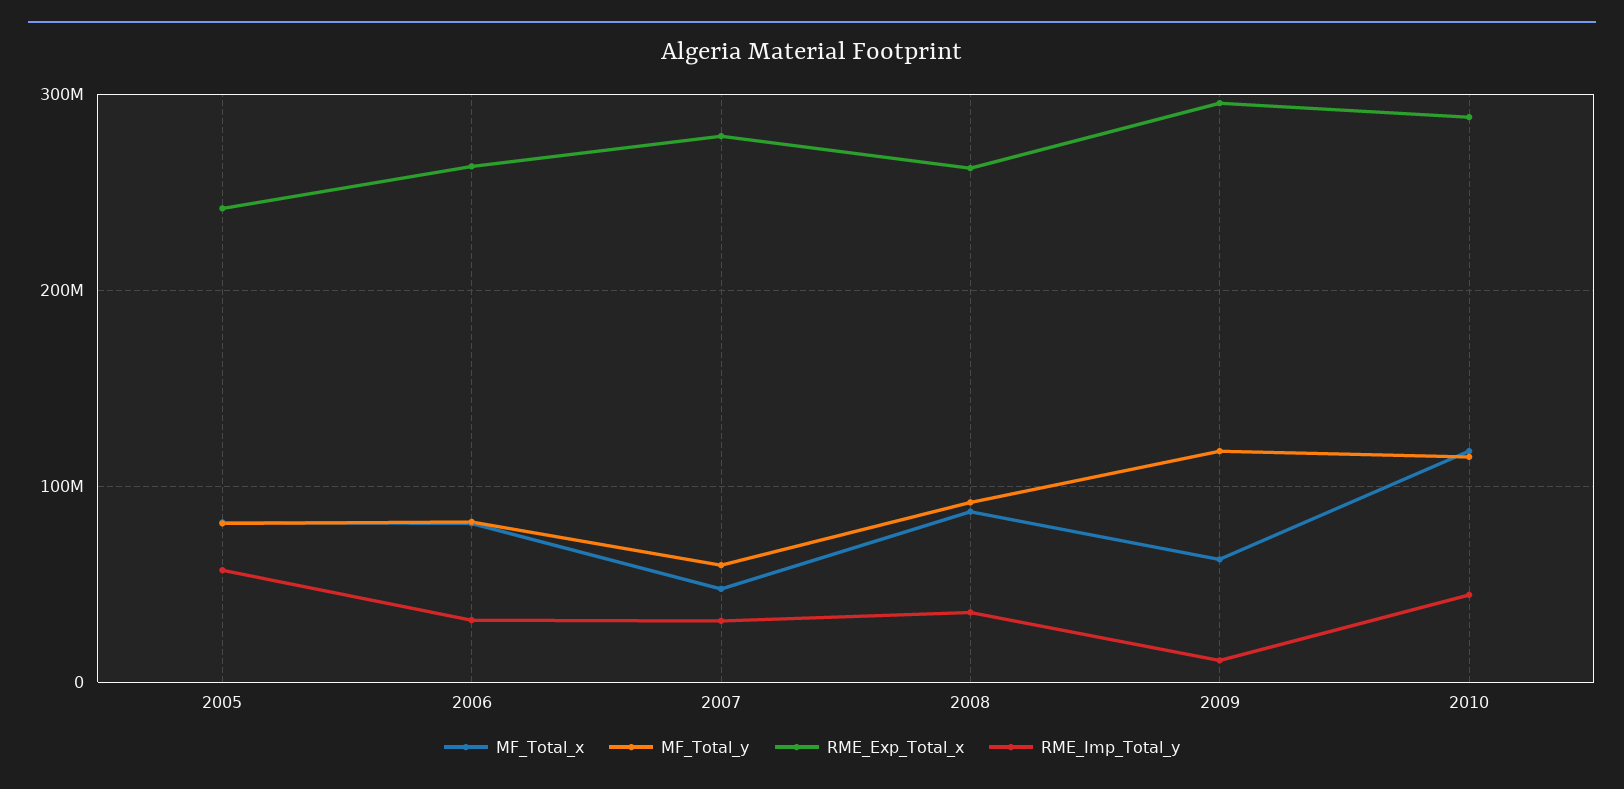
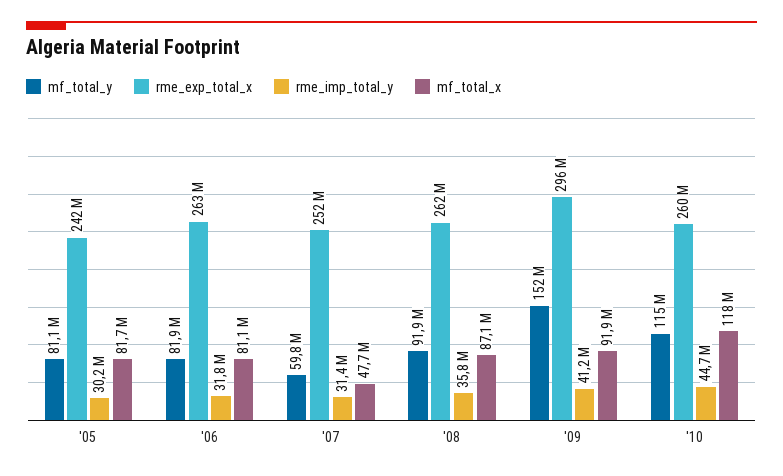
RME_Imp_Total_y, 2005: 60000000 -> 30200000
RME_Exp_Total_x, 2007: 280000000 -> 252000000
MF_Total_x, 2009: 60000000 -> 91900000
MF_Total_y, 2009: 120000000 -> 152000000
RME_Imp_Total_y, 2009: 10000000 -> 41200000
RME_Exp_Total_x, 2010: 290000000 -> 260000000

